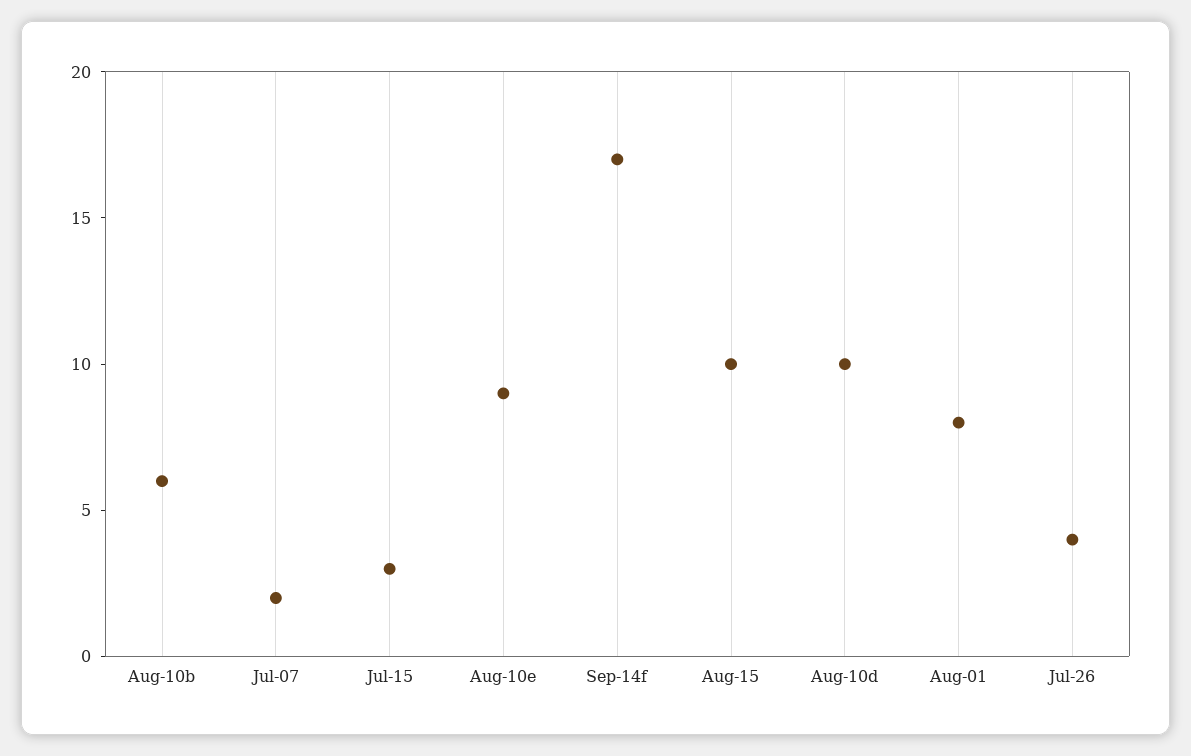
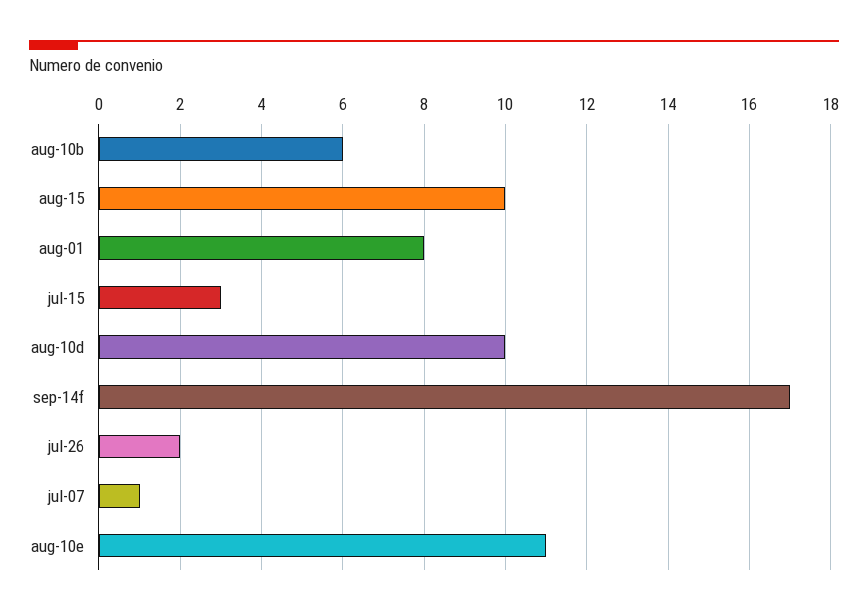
Jul-07: 2 -> 1
Aug-10e: 9 -> 11
Jul-26: 4 -> 2

